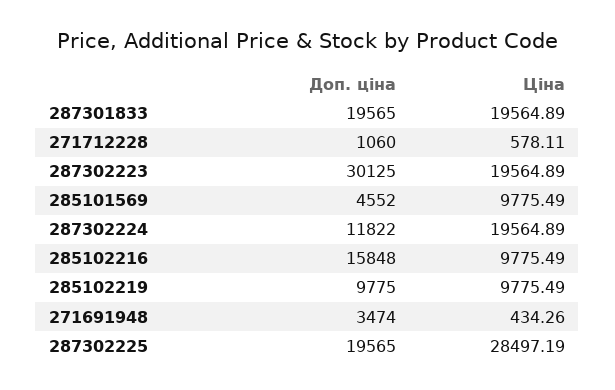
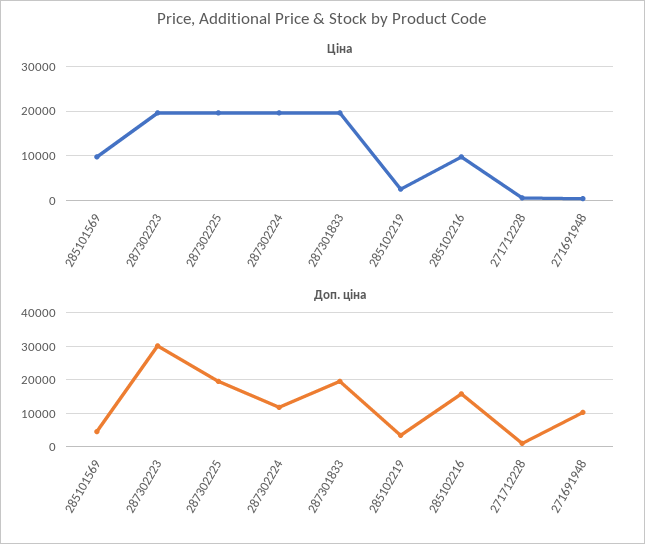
Доп. ціна, 285102219: 9775 -> 4000
Ціна, 285102219: 9775.49 -> 2000
Доп. ціна, 271691948: 3474 -> 10000
Ціна, 287302225: 28497.19 -> 20000

